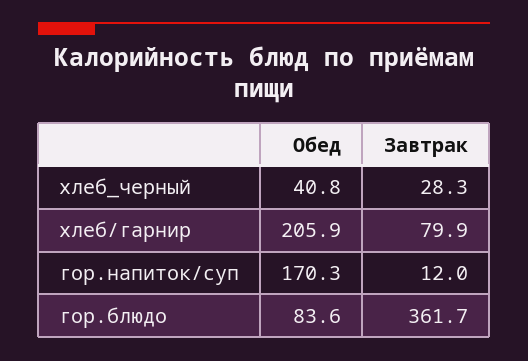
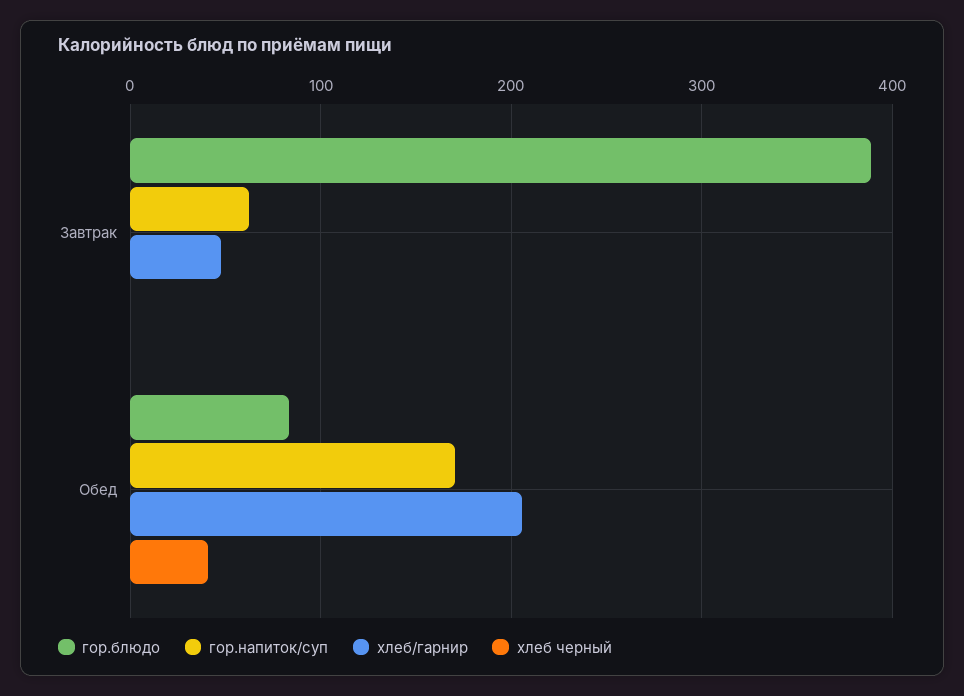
хлеб_черный, Завтрак: 28.3 -> 0
хлеб/гарнир, Завтрак: 79.9 -> 50
гор.напиток/суп, Завтрак: 12 -> 60
гор.блюдо, Завтрак: 361.7 -> 390

